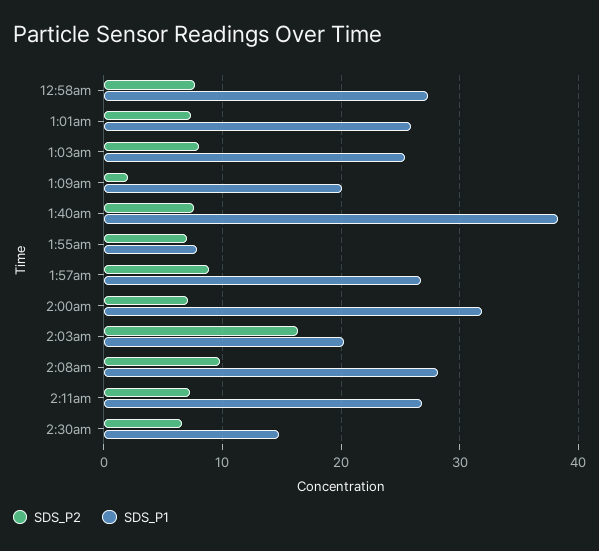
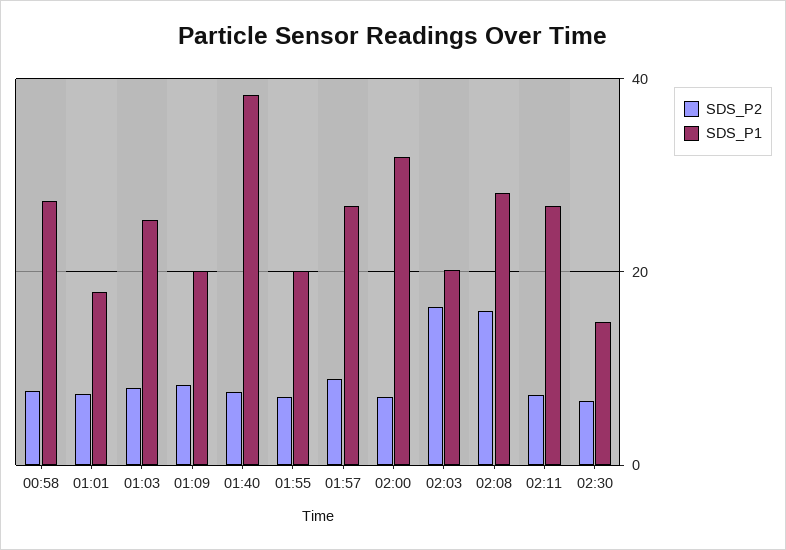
SDS_P1, 1:01am: 26 -> 18
SDS_P2, 1:09am: 2 -> 8
SDS_P1, 1:55am: 8 -> 20
SDS_P2, 2:08am: 10 -> 16

